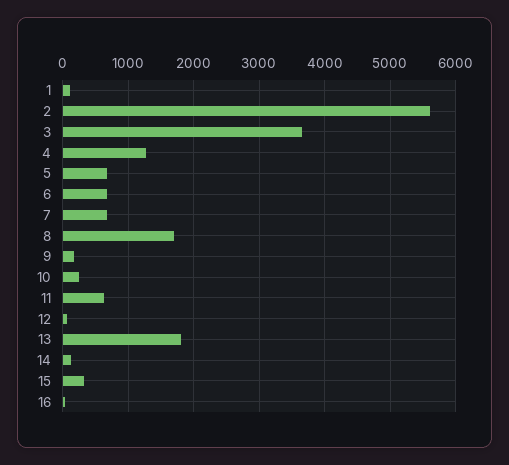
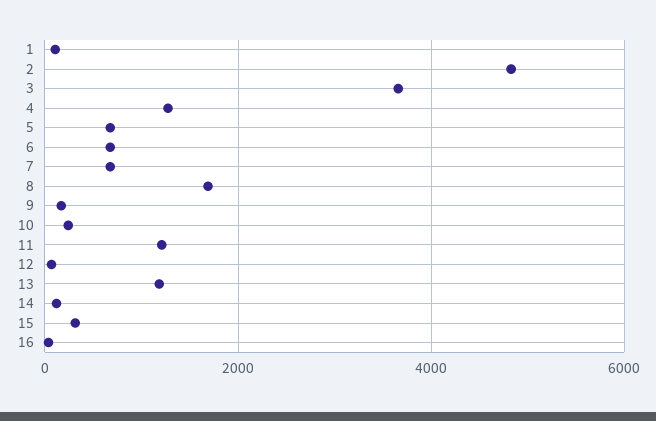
2: 5600 -> 4800
11: 600 -> 1200
13: 1800 -> 1200

